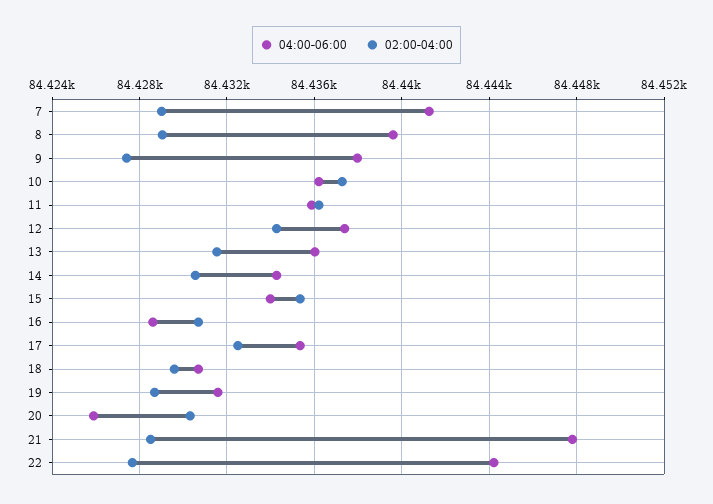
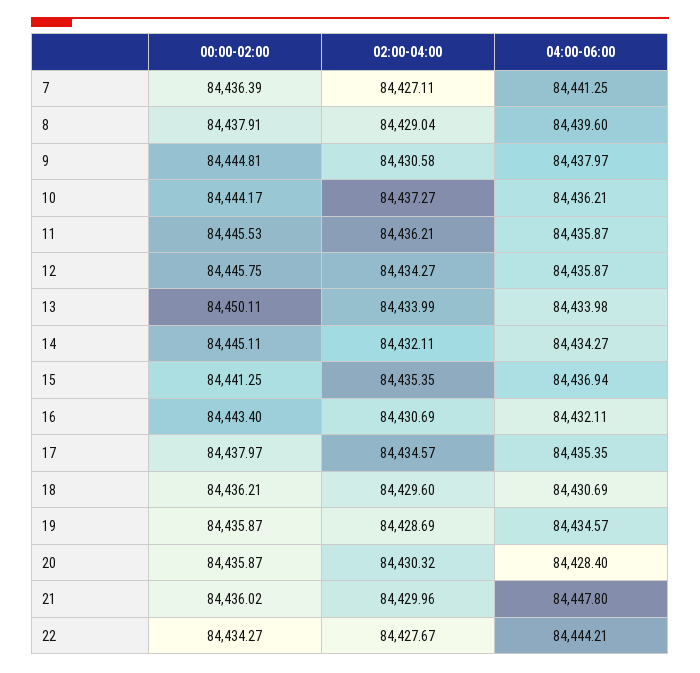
02:00-04:00, 7: 84429 -> 84427.11
02:00-04:00, 9: 84427.5 -> 84430.58
04:00-06:00, 12: 84437.5 -> 84435.87
04:00-06:00, 13: 84436 -> 84433.98
02:00-04:00, 13: 84431.5 -> 84433.99
02:00-04:00, 14: 84430.5 -> 84432.11
04:00-06:00, 15: 84434 -> 84436.94
04:00-06:00, 16: 84428.5 -> 84432.11
02:00-04:00, 17: 84432.5 -> 84434.57
04:00-06:00, 19: 84431.5 -> 84434.57
04:00-06:00, 20: 84426 -> 84428.4
02:00-04:00, 21: 84428.5 -> 84429.96
00:00-02:00, 7: none -> 84436.39
00:00-02:00, 8: none -> 84437.91
00:00-02:00, 9: none -> 84444.81
00:00-02:00, 10: none -> 84444.17
00:00-02:00, 11: none -> 84445.53
00:00-02:00, 12: none -> 84445.75
00:00-02:00, 13: none -> 84450.11
00:00-02:00, 14: none -> 84445.11
00:00-02:00, 15: none -> 84441.25
00:00-02:00, 16: none -> 84443.4
00:00-02:00, 17: none -> 84437.97
00:00-02:00, 18: none -> 84436.21
00:00-02:00, 19: none -> 84435.87
00:00-02:00, 20: none -> 84435.87
00:00-02:00, 21: none -> 84436.02
00:00-02:00, 22: none -> 84434.27

